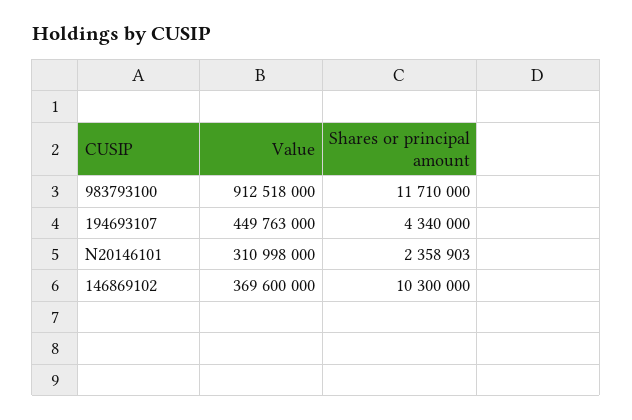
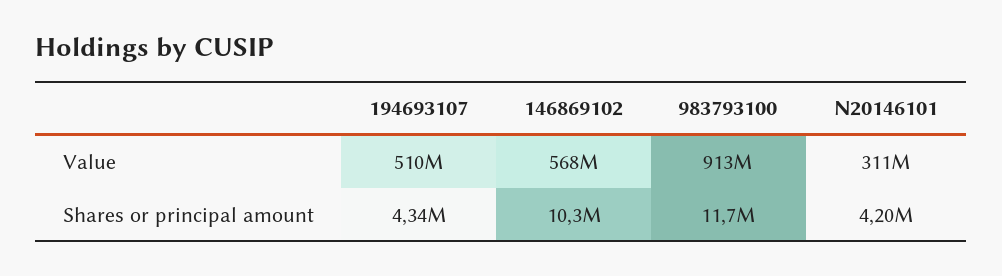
Value, 194693107: 449763000 -> 510000000
Shares or principal amount, N20146101: 2358903 -> 4200000
Value, 146869102: 369600000 -> 568000000

